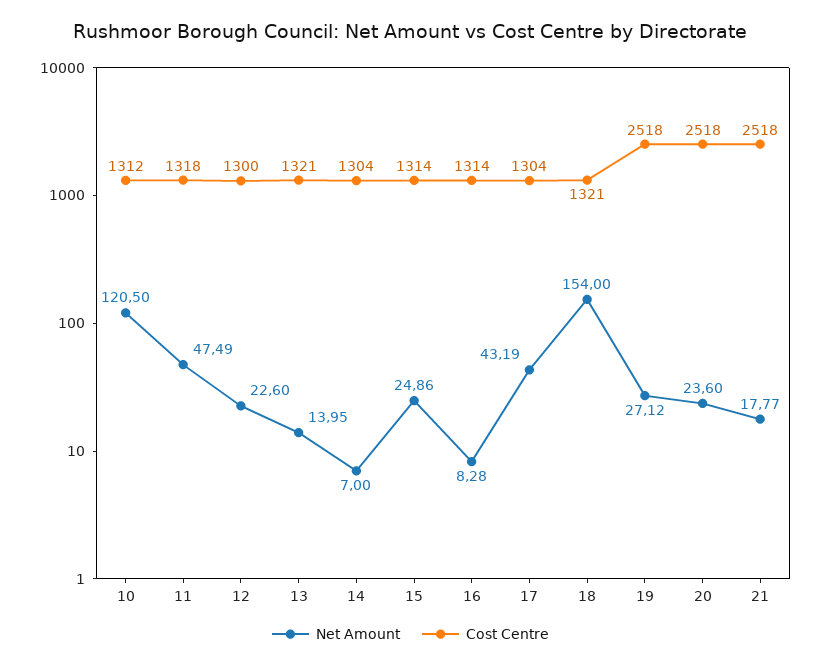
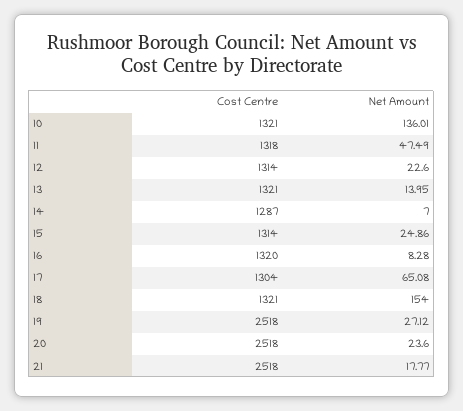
Net Amount, 10: 120.5 -> 136.01
Cost Centre, 10: 1312 -> 1321
Cost Centre, 12: 1300 -> 1314
Cost Centre, 14: 1304 -> 1287
Cost Centre, 16: 1314 -> 1320
Net Amount, 17: 43.19 -> 65.08

